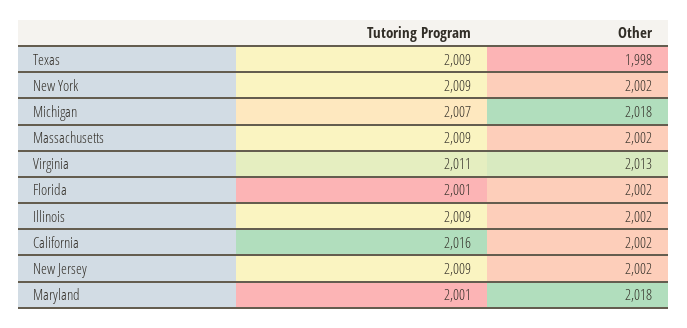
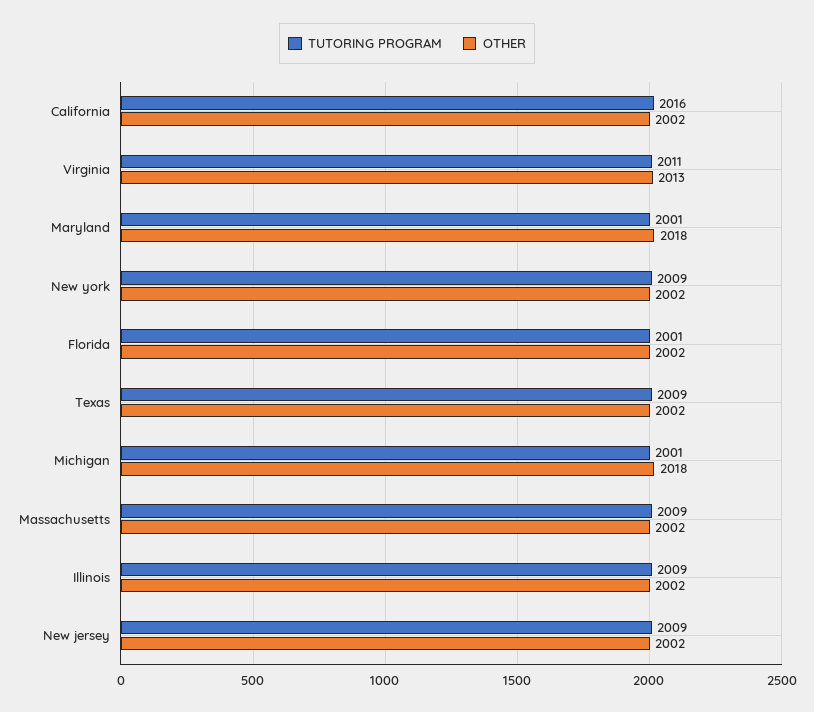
Other, Texas: 1998 -> 2002
Tutoring Program, Michigan: 2007 -> 2001

